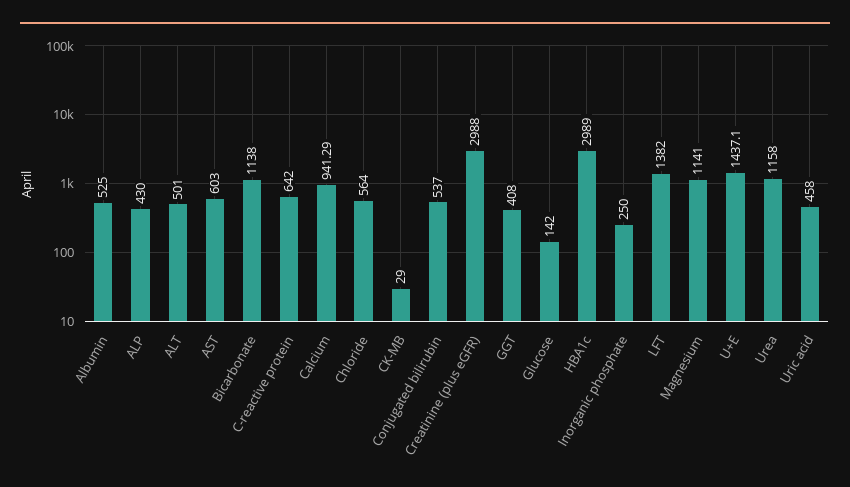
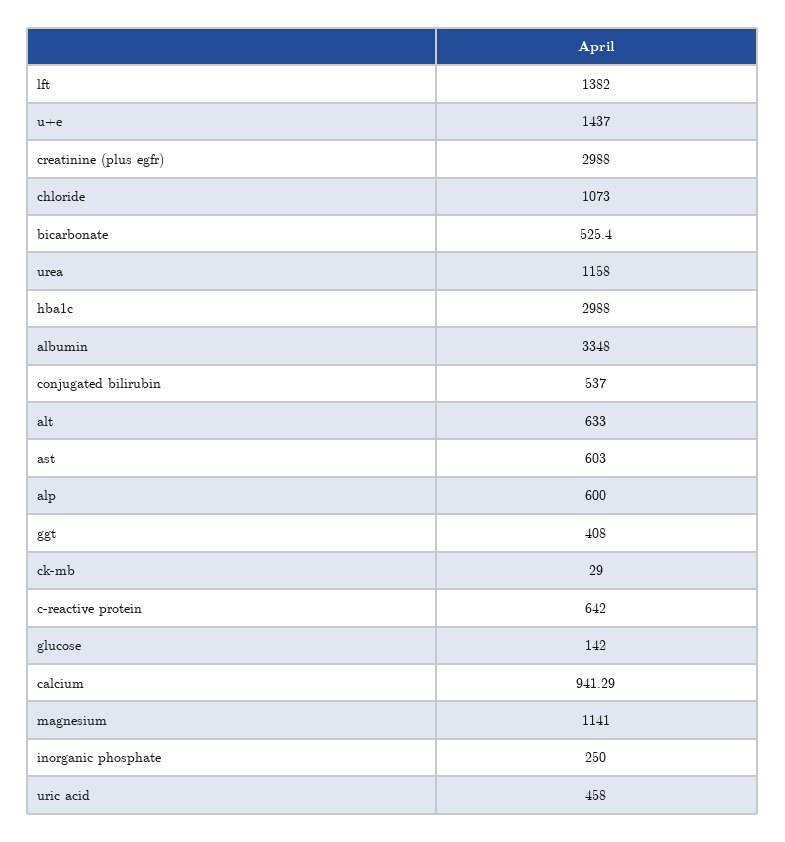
Albumin: 525 -> 3348
ALP: 430 -> 600
ALT: 501 -> 633
Bicarbonate: 1138 -> 525.4
Chloride: 564 -> 1073
HBA1c: 2989 -> 2988
U+E: 1437.1 -> 1437

